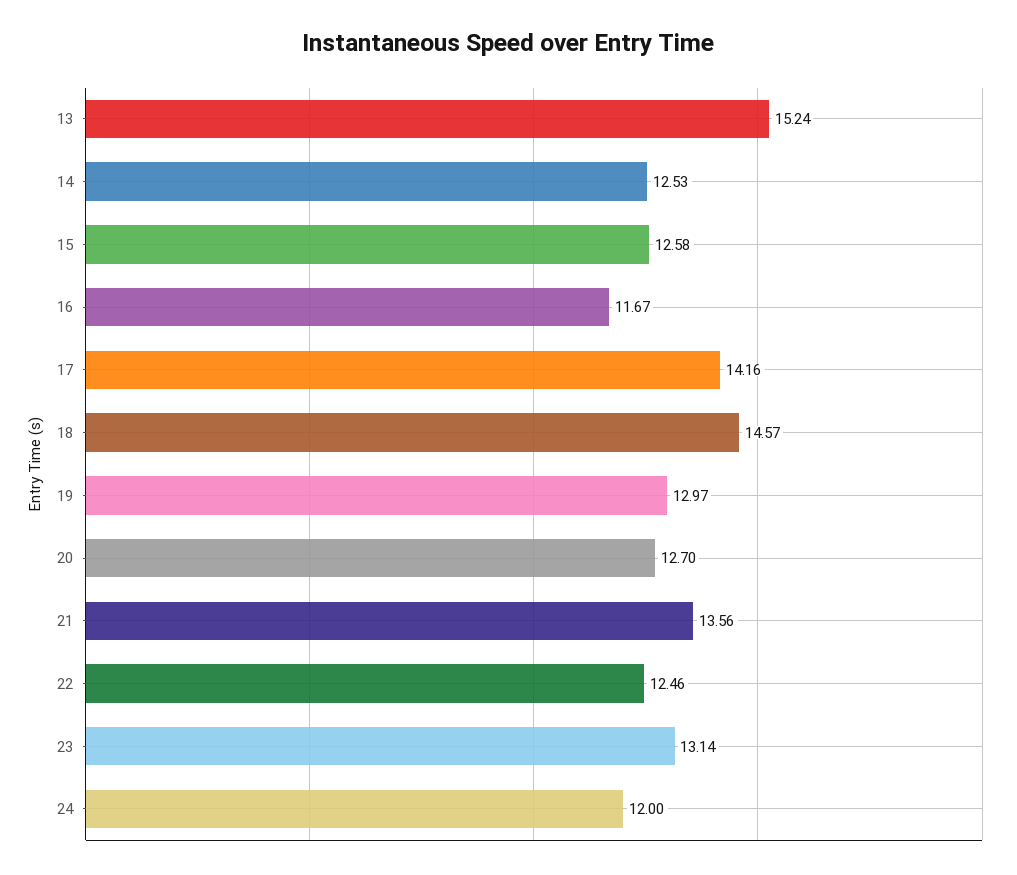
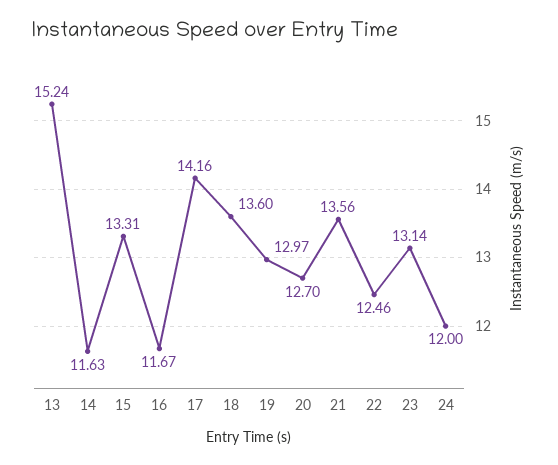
14: 12.53 -> 11.63
15: 12.58 -> 13.31
18: 14.57 -> 13.6

